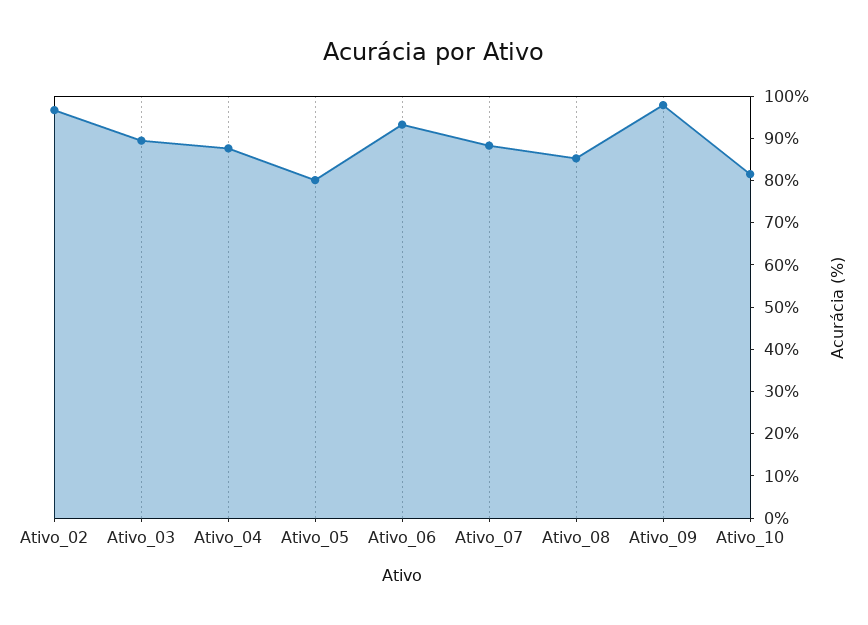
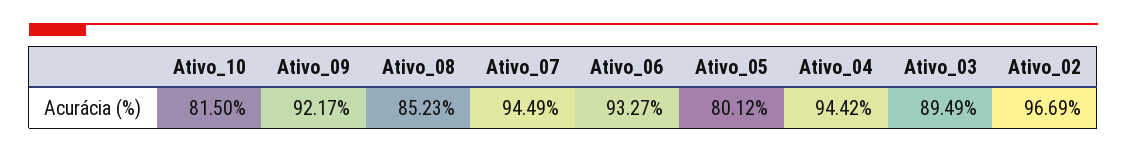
Ativo_04: 88 -> 94.42
Ativo_07: 88 -> 94.49
Ativo_09: 98 -> 92.17

